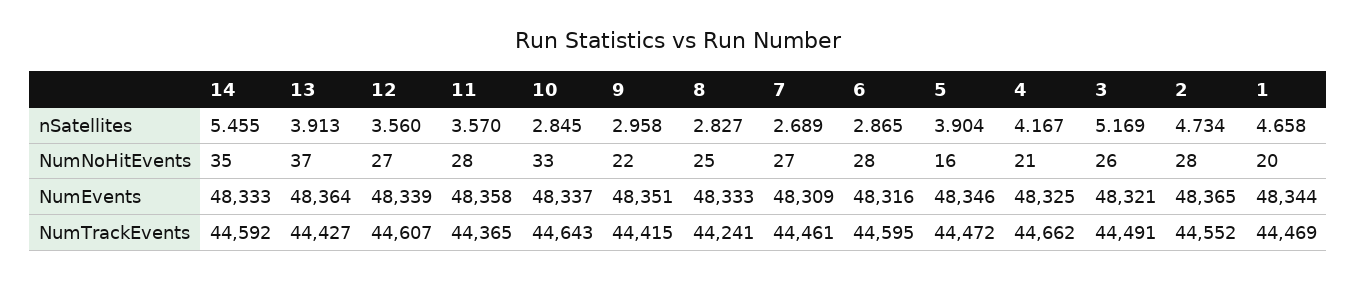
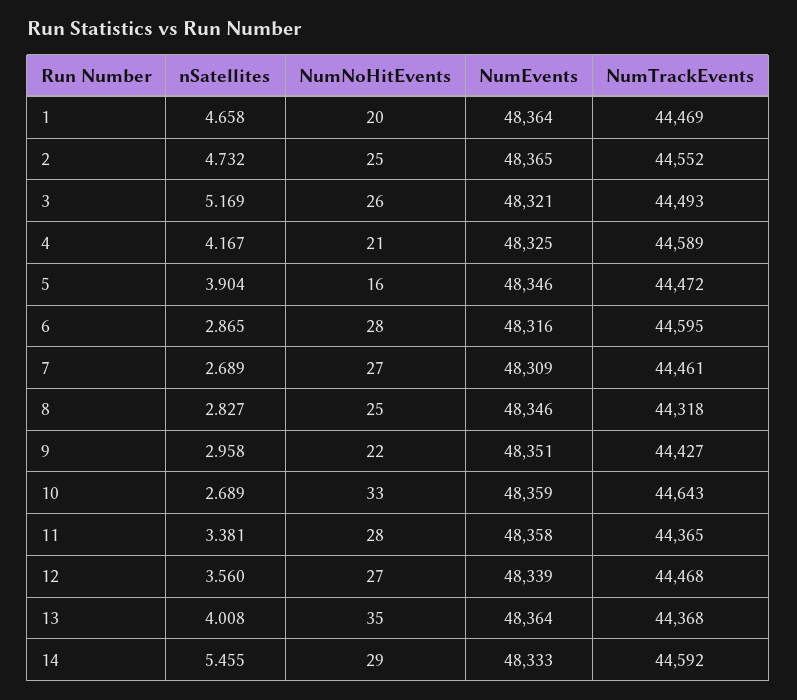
13, nSatellites: 3.913 -> 4.008
11, nSatellites: 3.57 -> 3.381
10, nSatellites: 2.845 -> 2.689
2, nSatellites: 4.734 -> 4.732
14, NumNoHitEvents: 35 -> 29
13, NumNoHitEvents: 37 -> 35
2, NumNoHitEvents: 28 -> 25
10, NumEvents: 48337 -> 48359
8, NumEvents: 48333 -> 48346
1, NumEvents: 48344 -> 48364
13, NumTrackEvents: 44427 -> 44368
12, NumTrackEvents: 44607 -> 44468
9, NumTrackEvents: 44415 -> 44427
8, NumTrackEvents: 44241 -> 44318
4, NumTrackEvents: 44662 -> 44589
3, NumTrackEvents: 44491 -> 44493

